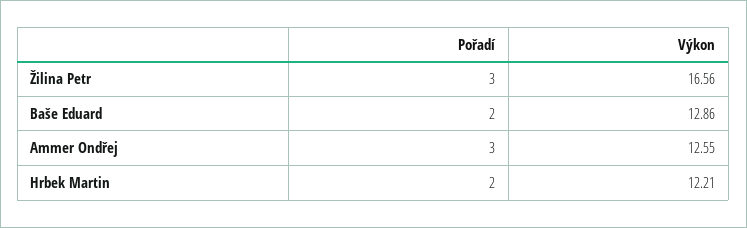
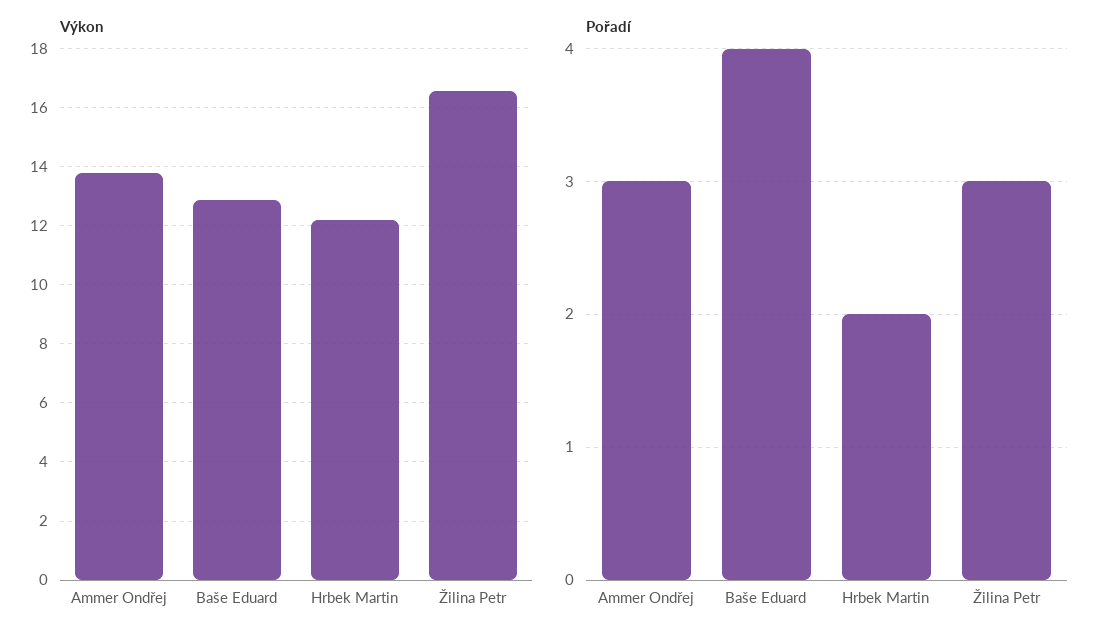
Pořadí, Baše Eduard: 2 -> 4
Výkon, Ammer Ondřej: 12.55 -> 13.75

